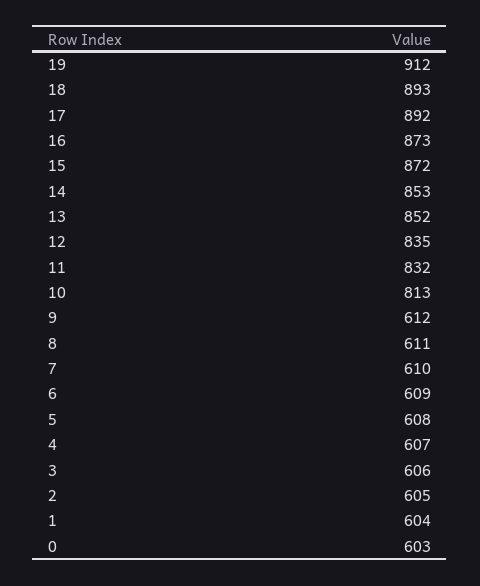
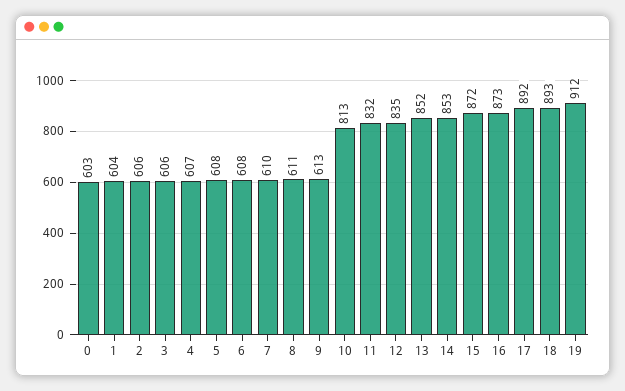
9: 612 -> 613
6: 609 -> 608
2: 605 -> 606

